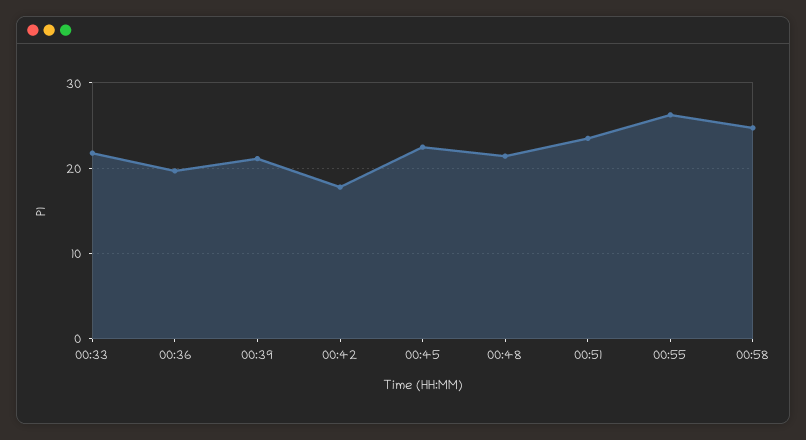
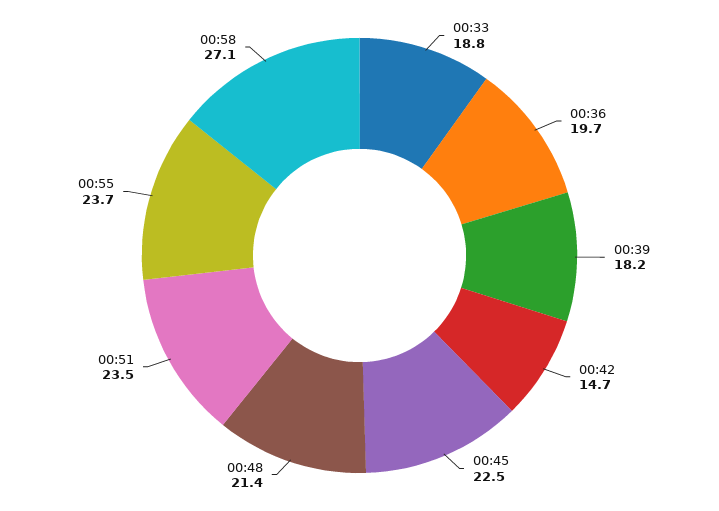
00:33: 22 -> 18.8
00:39: 21 -> 18.2
00:42: 18 -> 14.7
00:55: 26 -> 23.7
00:58: 25 -> 27.1

